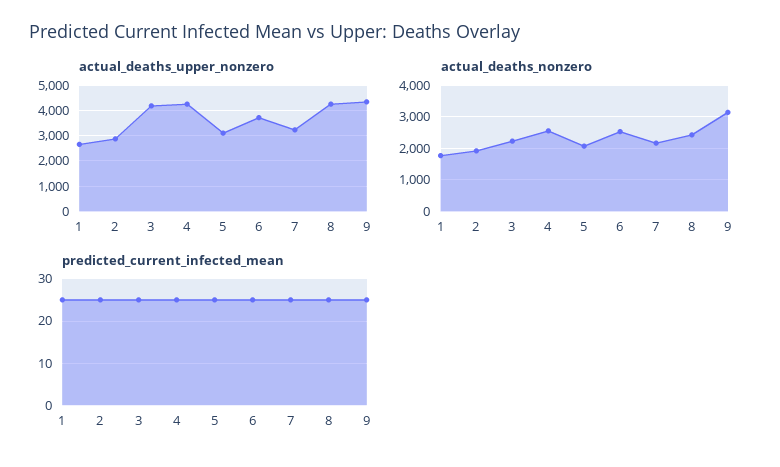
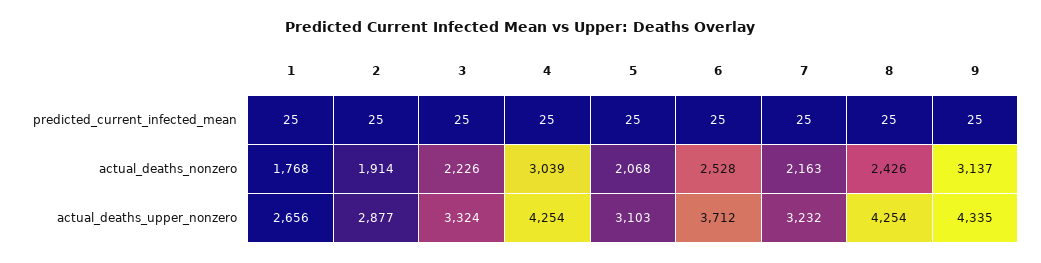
actual_deaths_upper_nonzero, 3: 4250 -> 3324
actual_deaths_nonzero, 4: 2600 -> 3039

